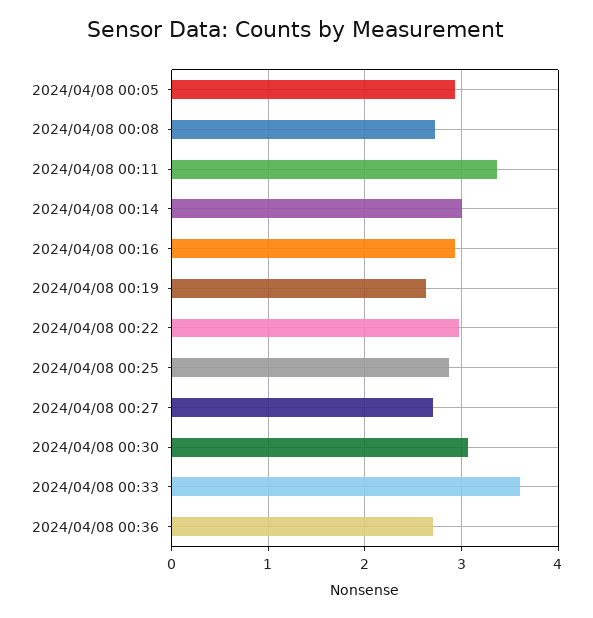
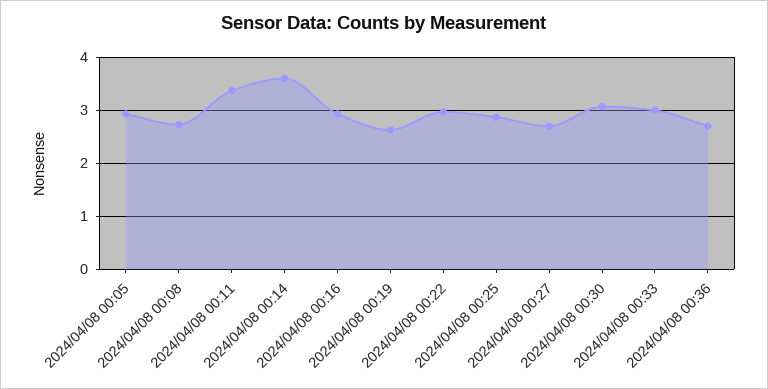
2024/04/08 00:14: 3 -> 3.6
2024/04/08 00:33: 3.6 -> 3

